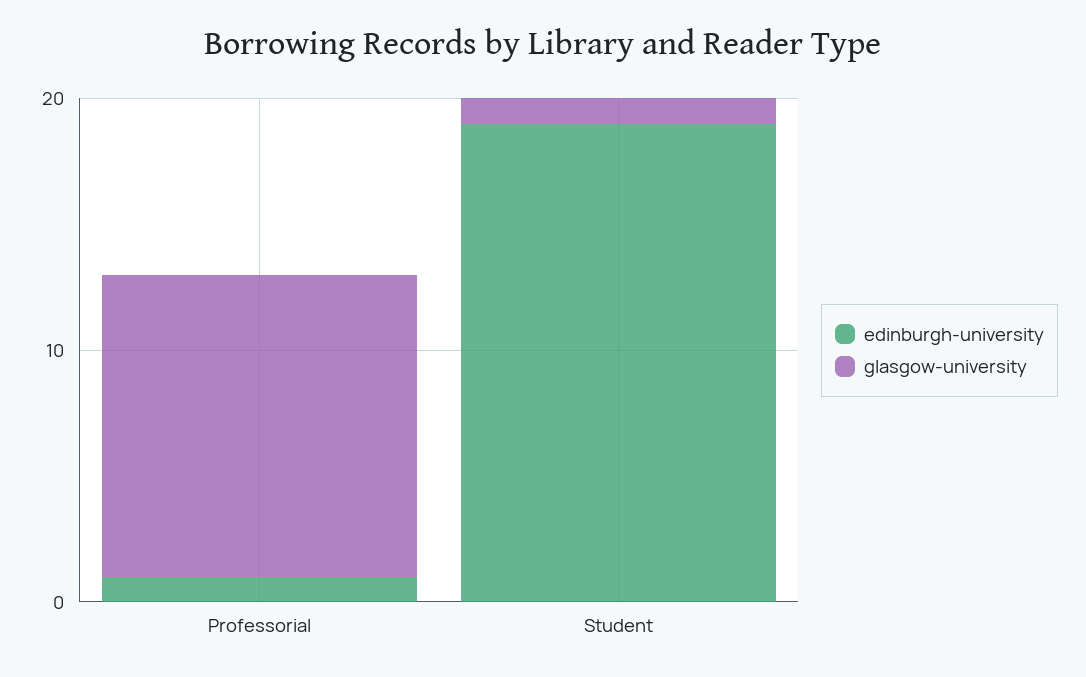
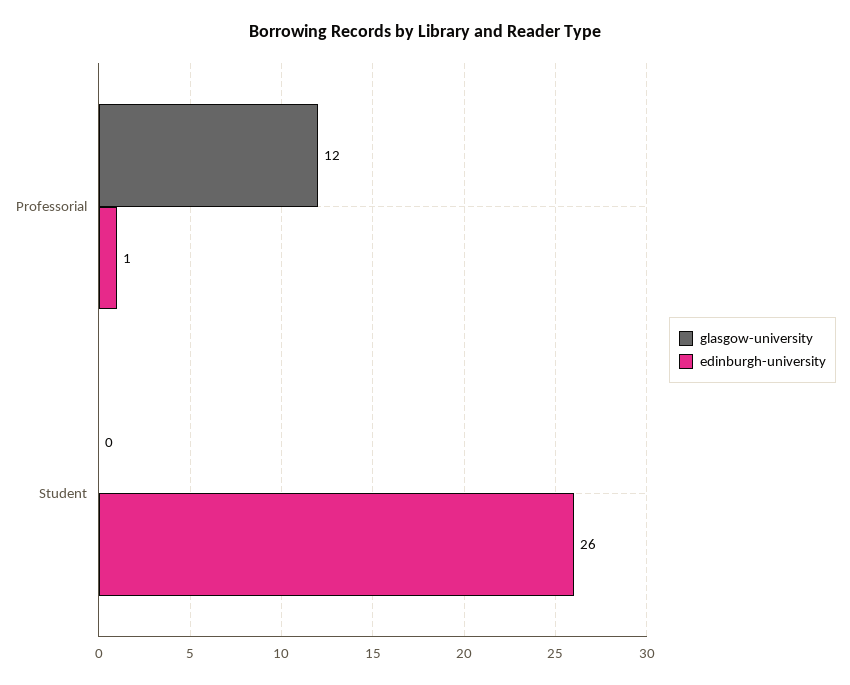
edinburgh-university, Student: 19 -> 26
glasgow-university, Student: 1 -> 0

